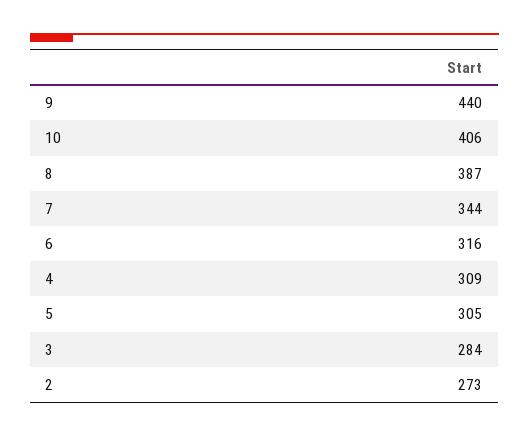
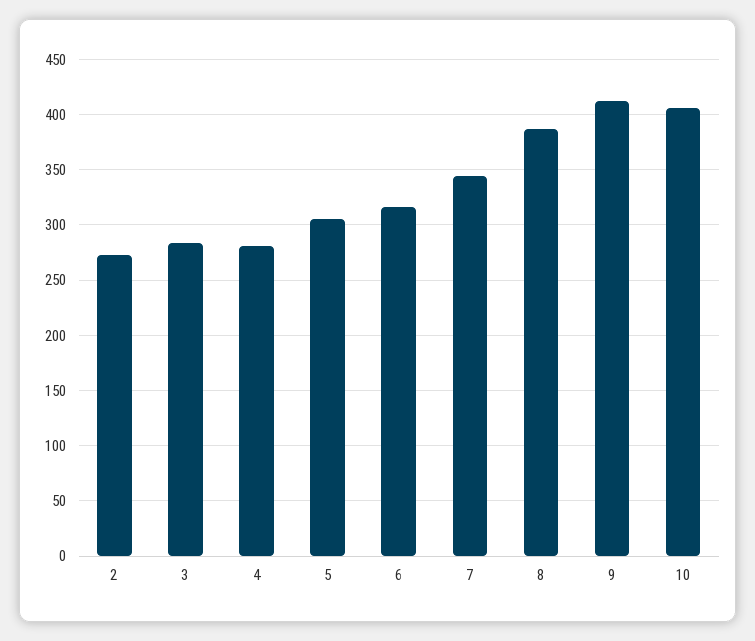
9: 440 -> 410
4: 309 -> 280

